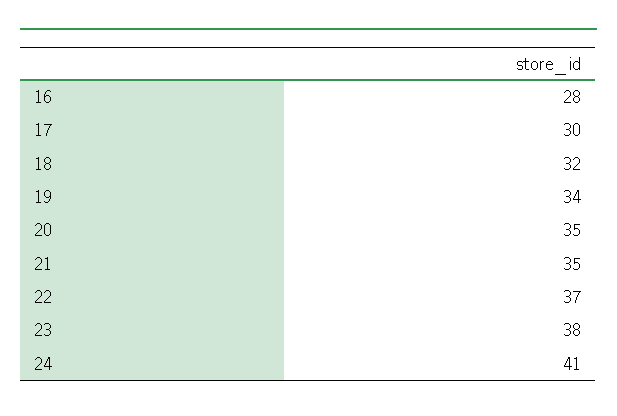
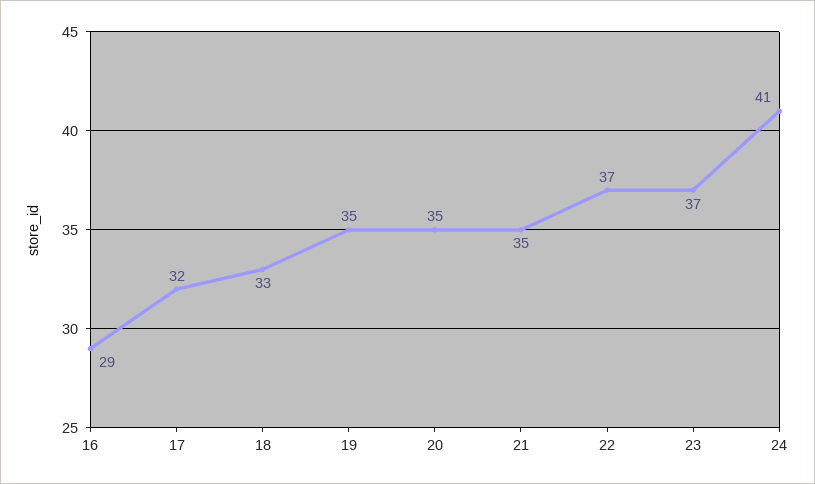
16: 28 -> 29
17: 30 -> 32
18: 32 -> 33
19: 34 -> 35
23: 38 -> 37

